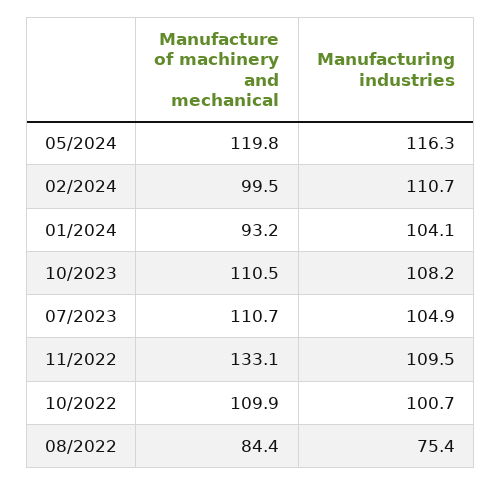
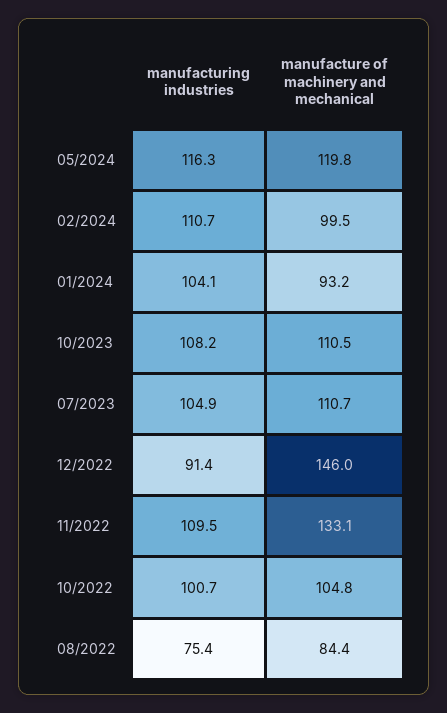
Manufacture of machinery and mechanical, 10/2022: 109.9 -> 104.8
Manufacturing industries, 12/2022: none -> 91.4
Manufacture of machinery and mechanical, 12/2022: none -> 146

